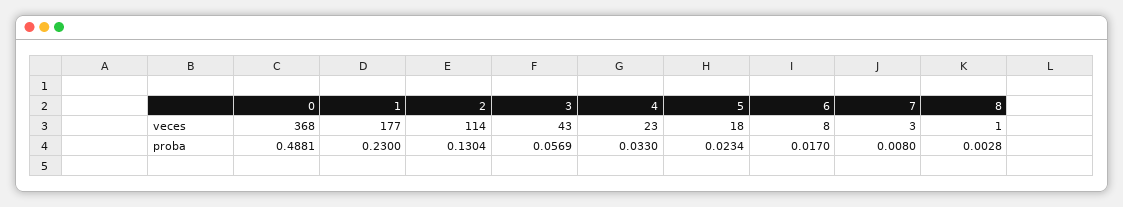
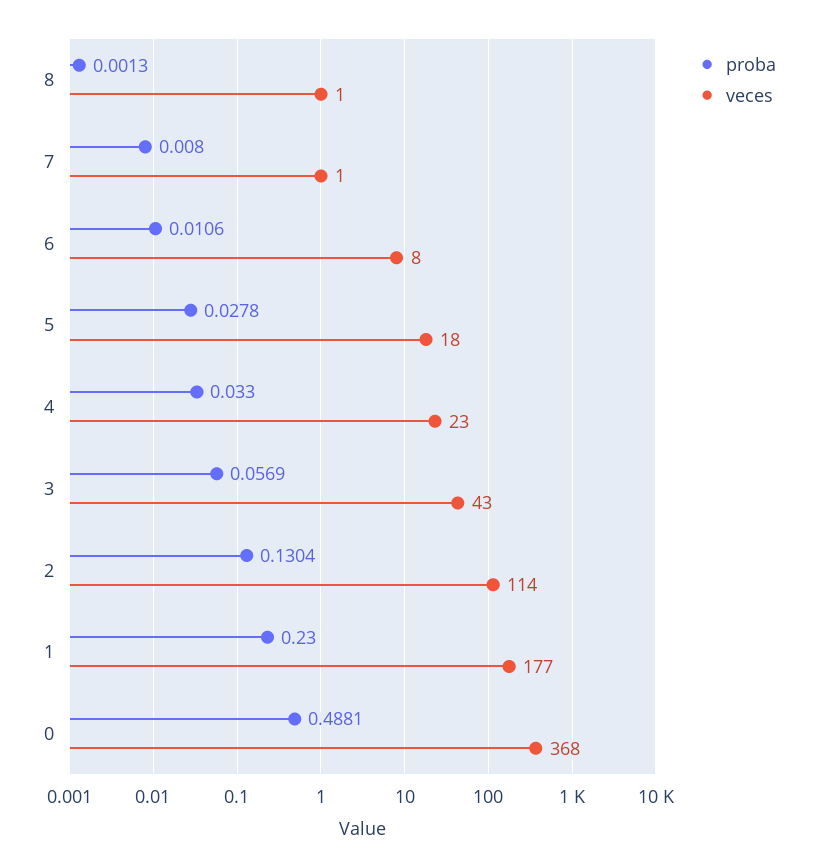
veces, 7: 3 -> 1
proba, 5: 0.0234 -> 0.0278
proba, 6: 0.017 -> 0.0106
proba, 8: 0.0028 -> 0.0013

